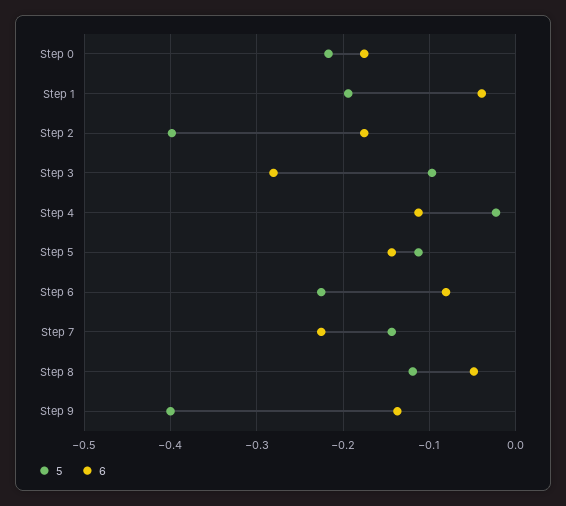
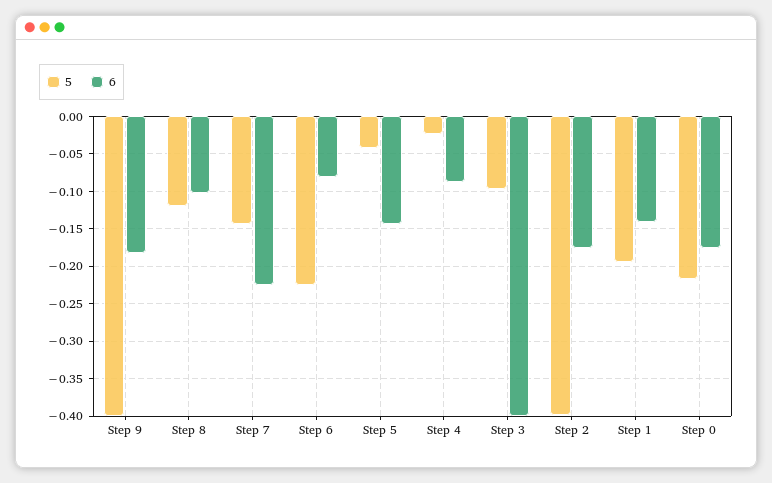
6, Step 1: -0.04 -> -0.14
6, Step 3: -0.28 -> -0.4
6, Step 4: -0.11 -> -0.09
5, Step 5: -0.11 -> -0.04
6, Step 8: -0.05 -> -0.1
6, Step 9: -0.14 -> -0.18

